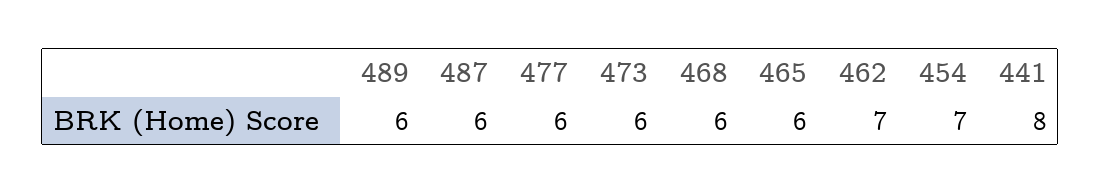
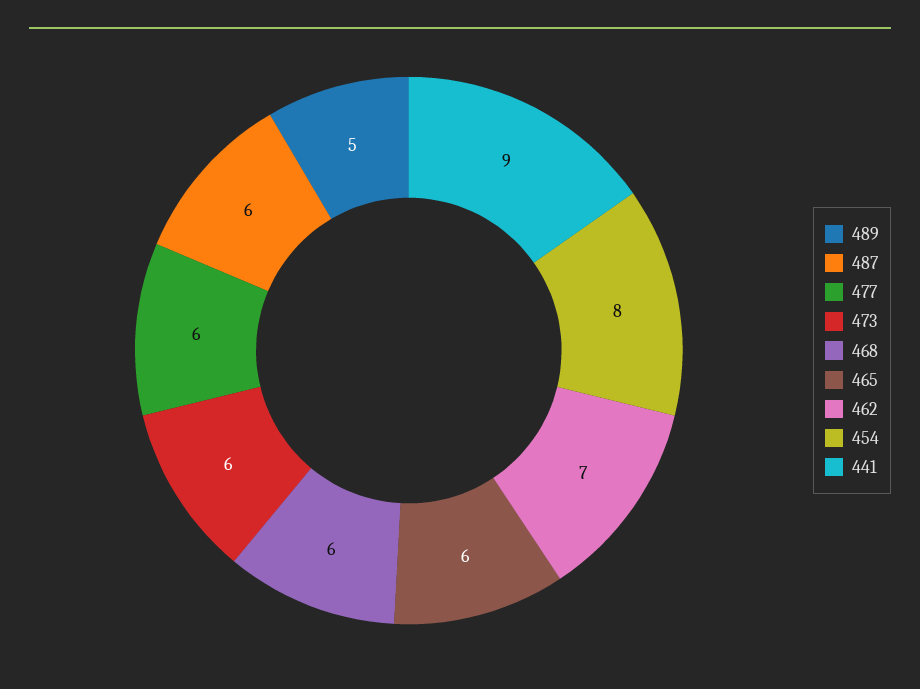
489: 6 -> 5
454: 7 -> 8
441: 8 -> 9

